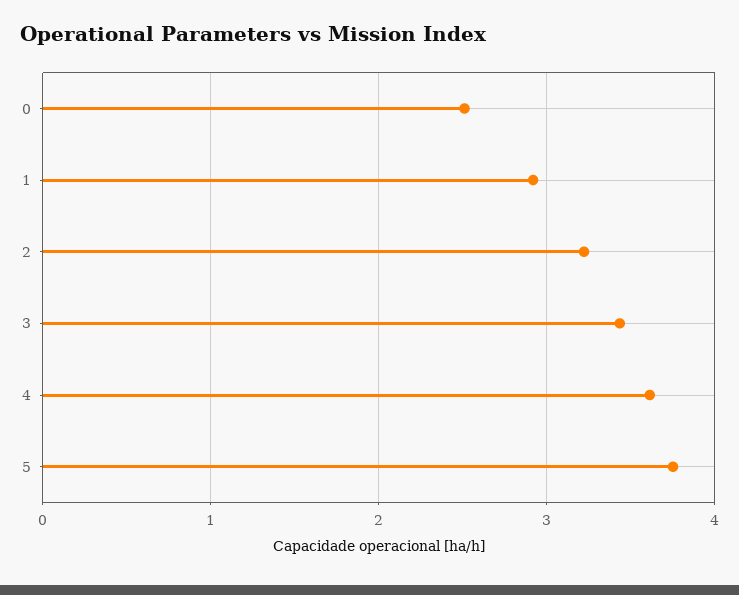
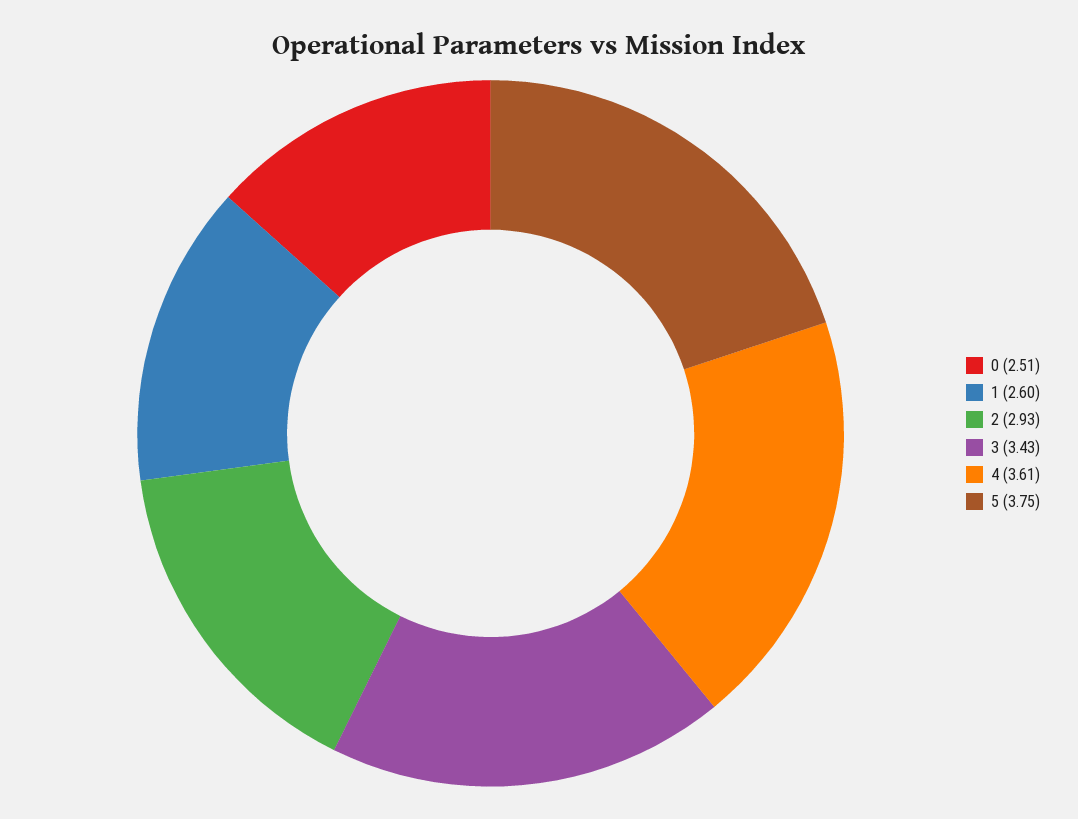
1: 2.9 -> 2.6
2: 3.2 -> 2.93

